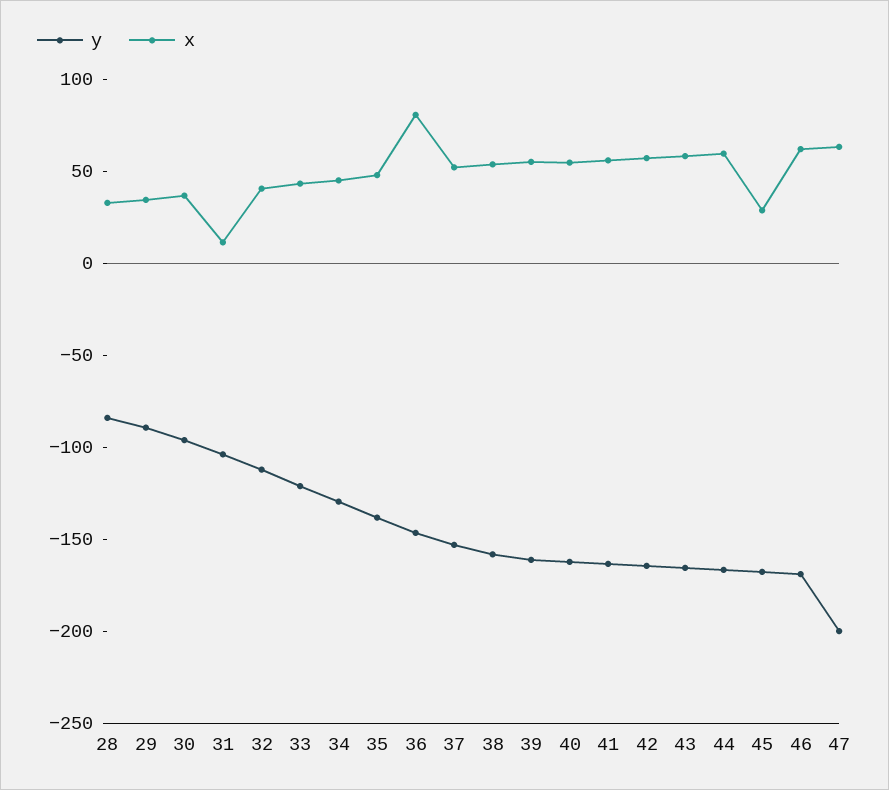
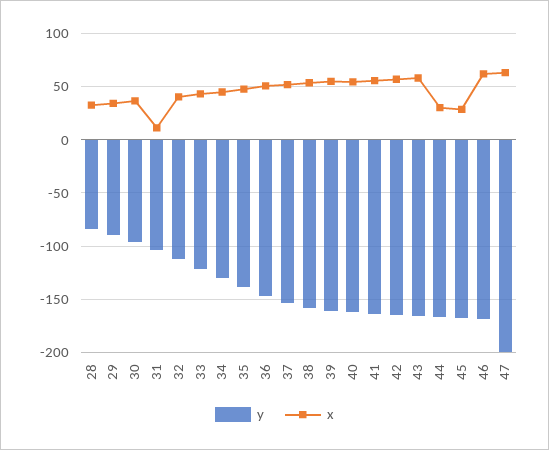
x, 36: 80 -> 50
x, 44: 60 -> 30

